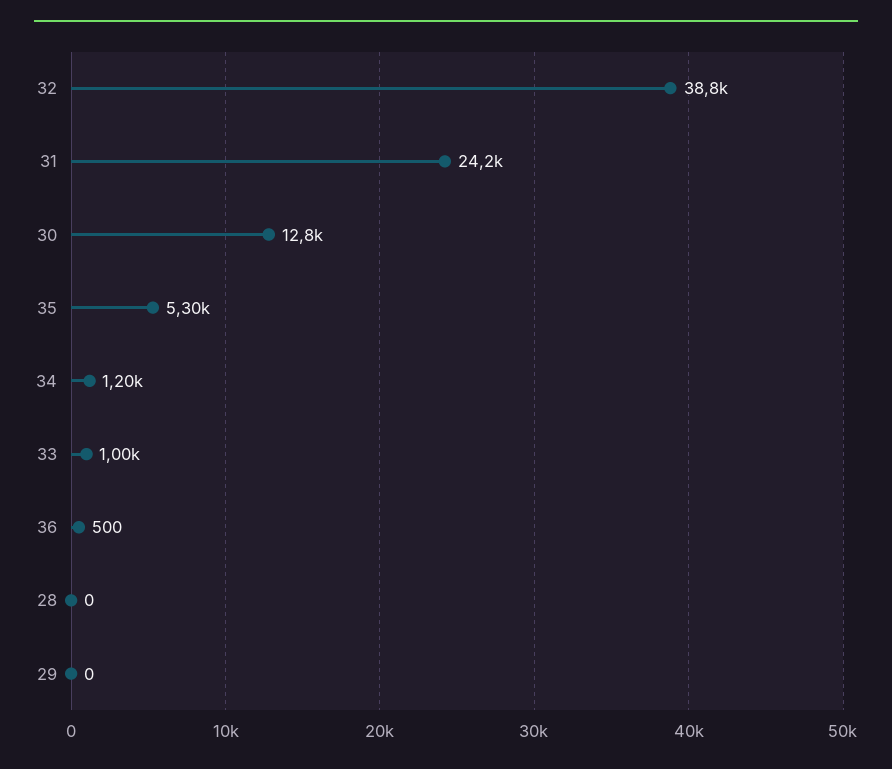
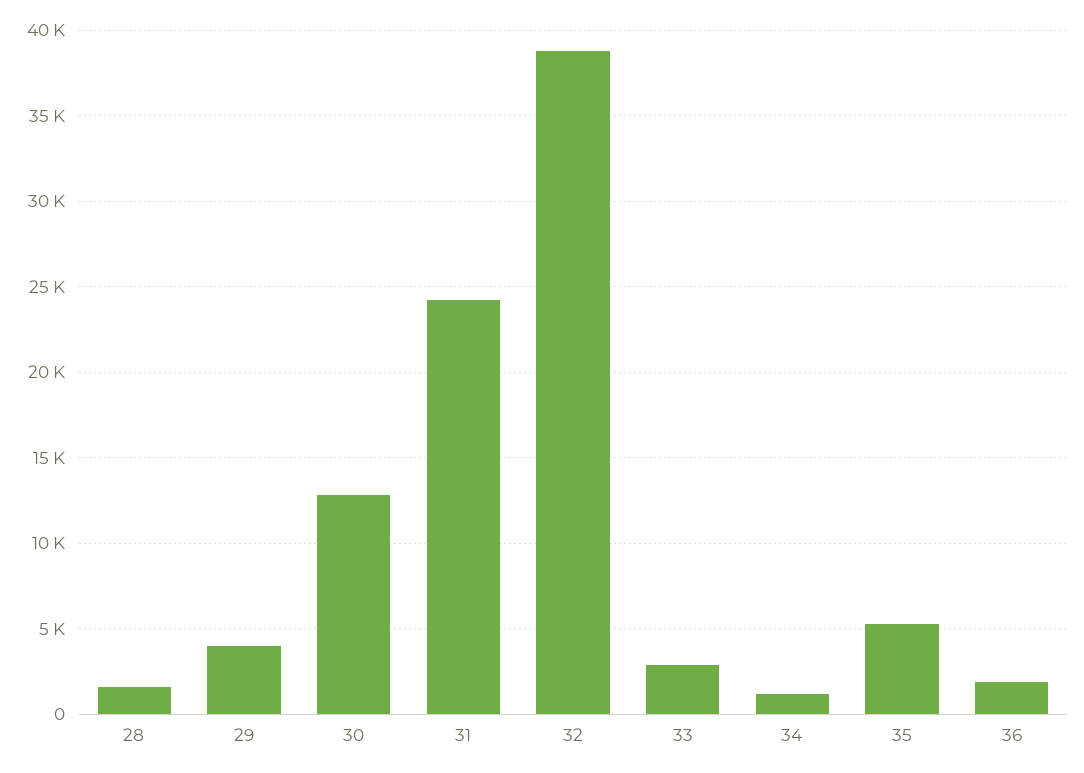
33: 1000 -> 3000
36: 500 -> 2000
28: 0 -> 1500
29: 0 -> 4000

